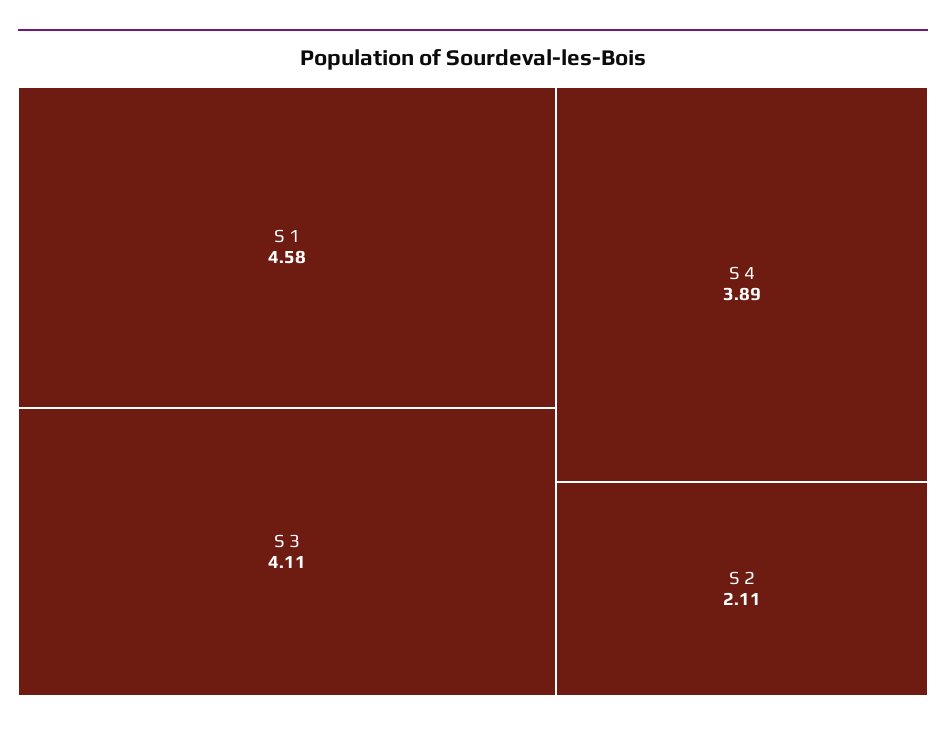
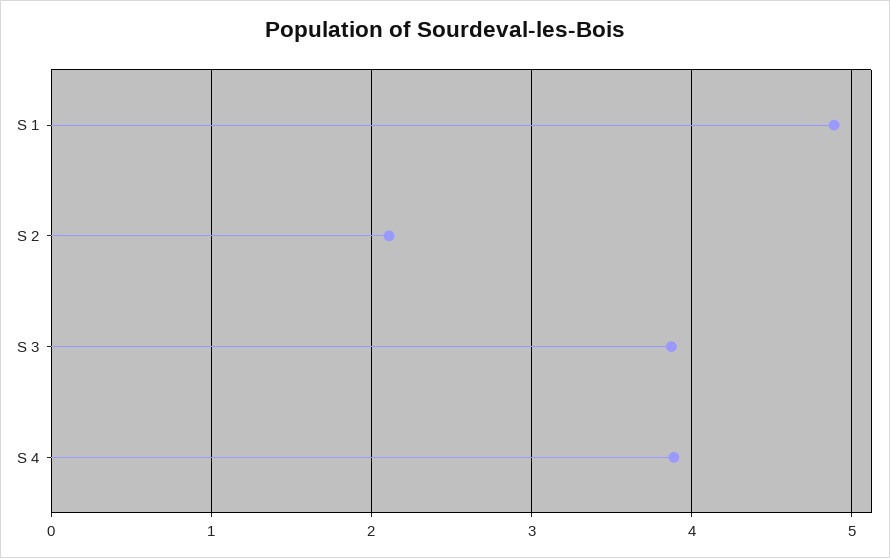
S 1: 4.58 -> 4.9
S 3: 4.11 -> 3.9

